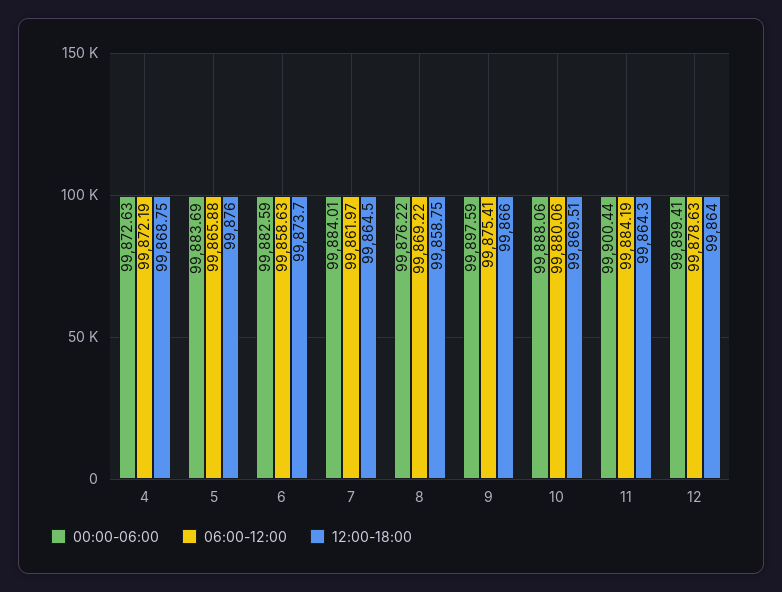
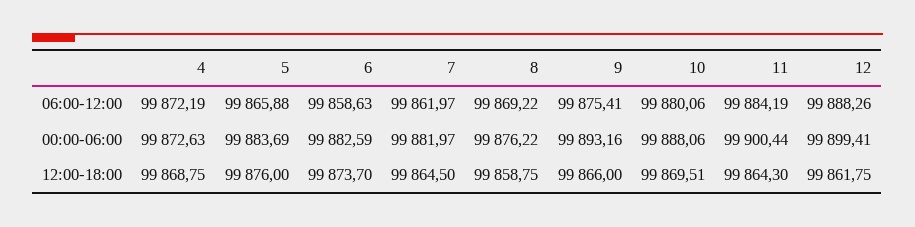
00:00-06:00, 7: 99884.01 -> 99881.97
00:00-06:00, 9: 99897.59 -> 99893.16
06:00-12:00, 12: 99878.63 -> 99888.26
12:00-18:00, 12: 99864 -> 99861.75

